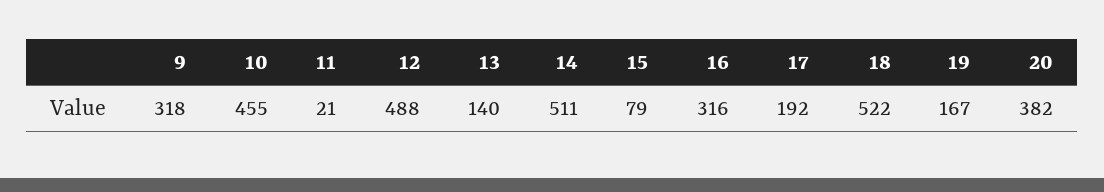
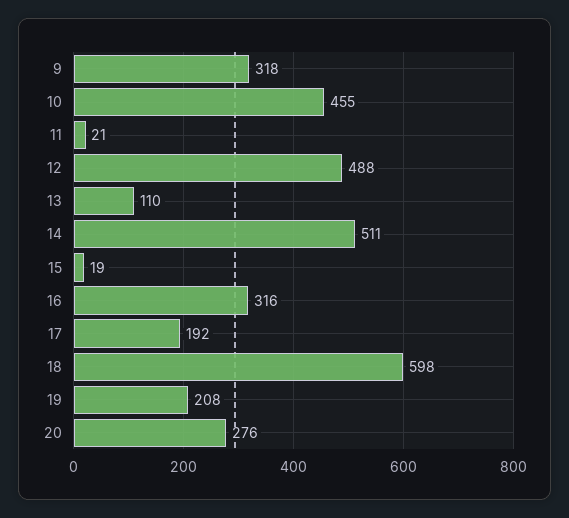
13: 140 -> 110
15: 79 -> 19
18: 522 -> 598
19: 167 -> 208
20: 382 -> 276

